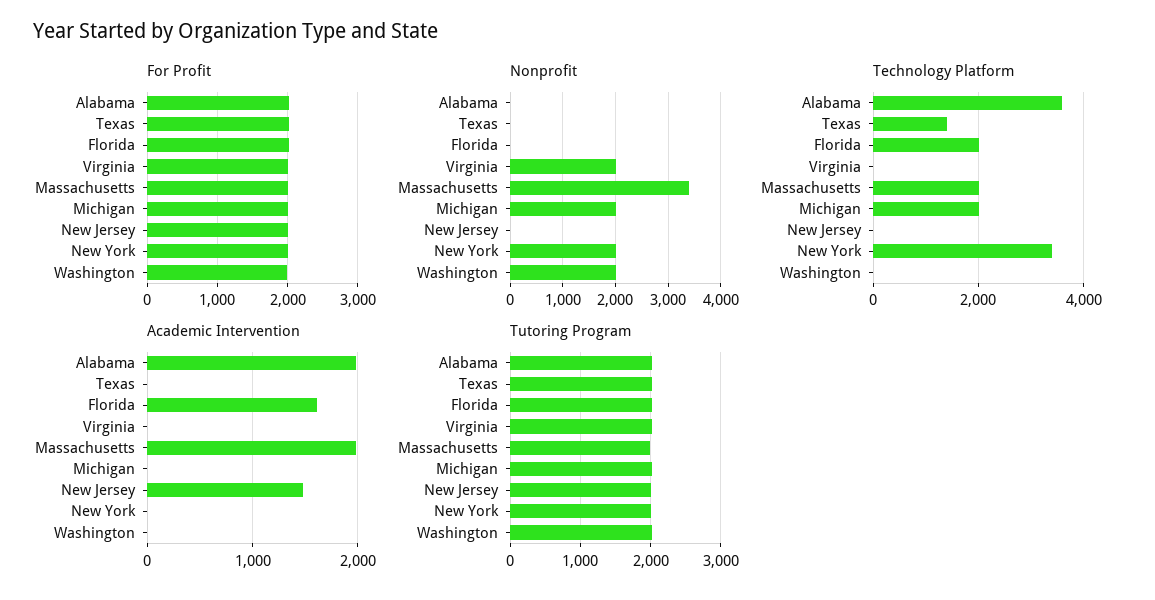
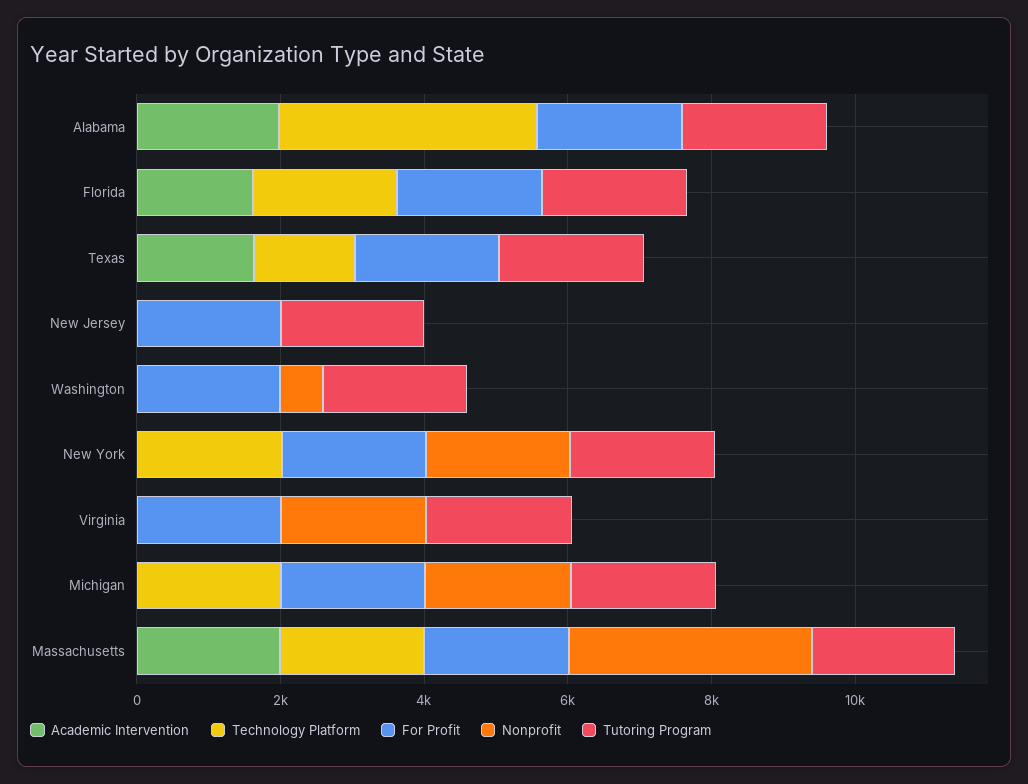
Nonprofit, Washington: 2000 -> 500
Technology Platform, New York: 3400 -> 2000
Academic Intervention, Texas: 0 -> 1500
Academic Intervention, New Jersey: 1500 -> 0

